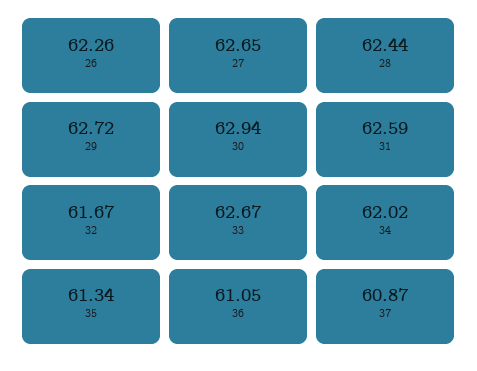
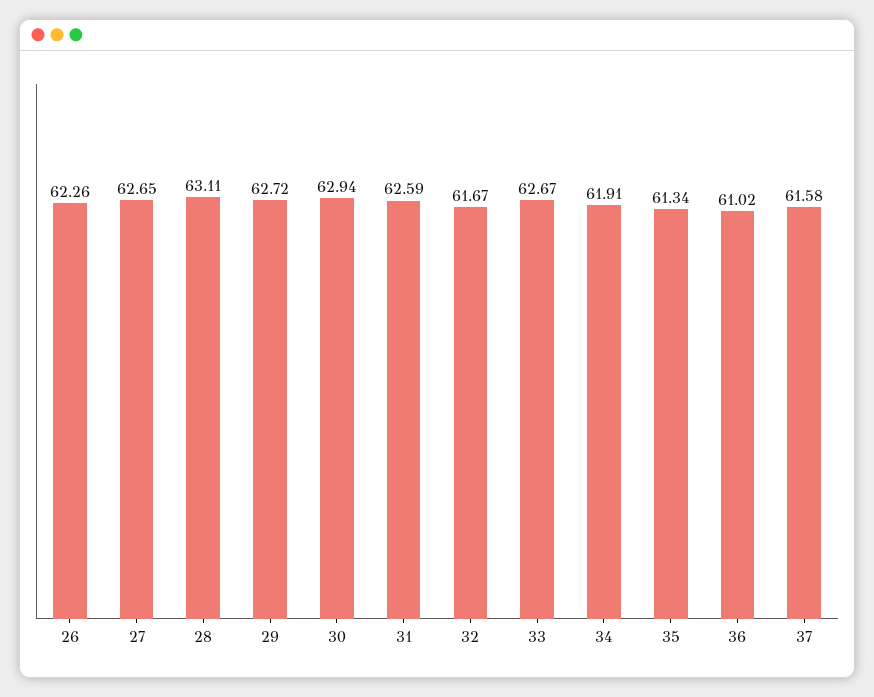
28: 62.44 -> 63.11
34: 62.02 -> 61.91
36: 61.05 -> 61.02
37: 60.87 -> 61.58

